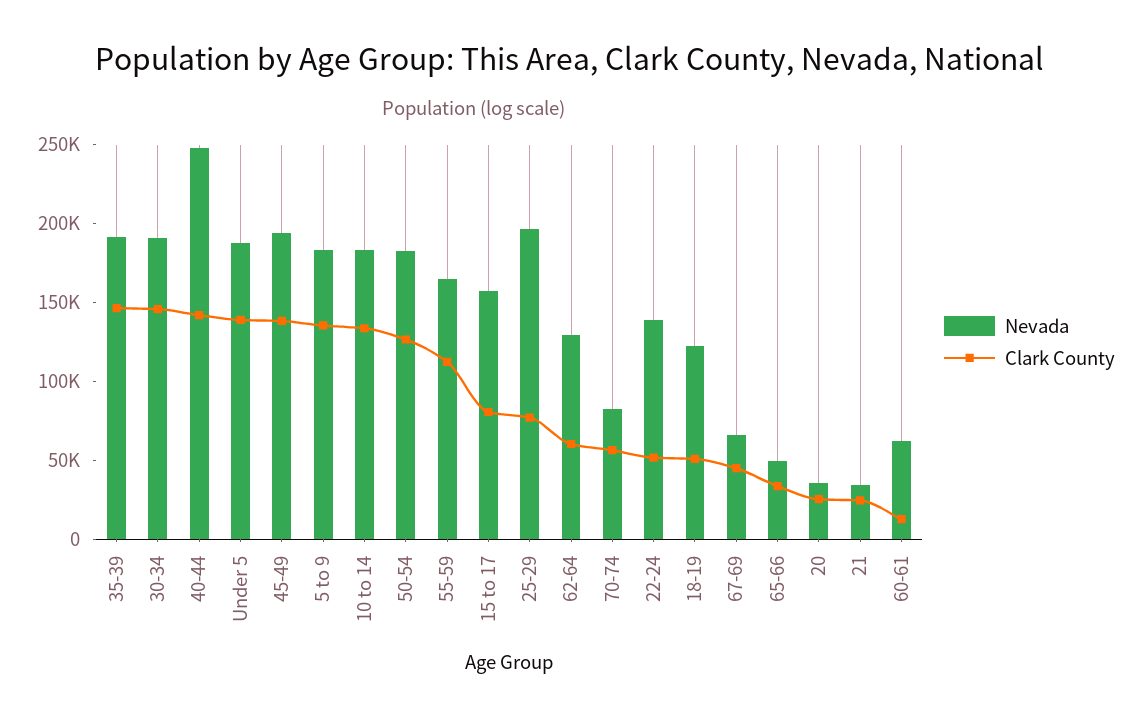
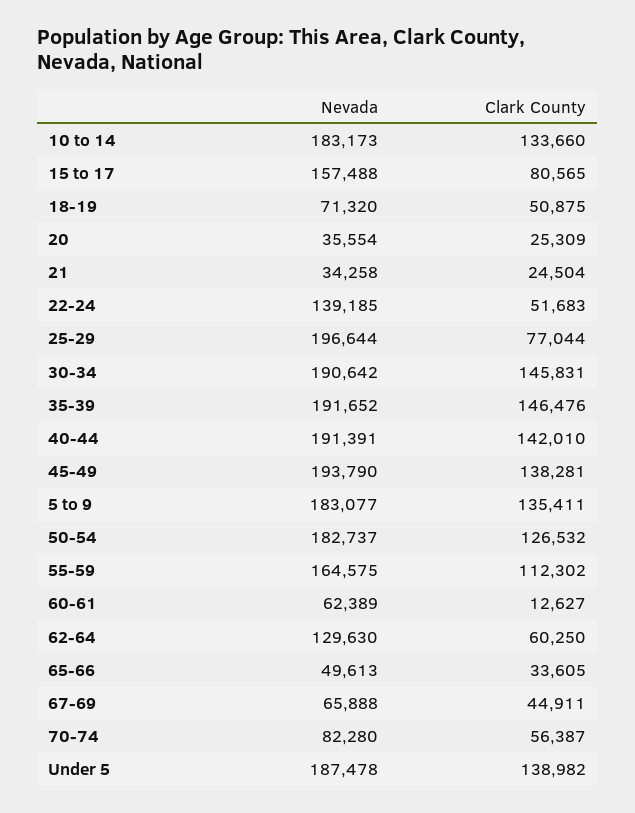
Nevada, 40-44: 250000 -> 191391
Nevada, 18-19: 120000 -> 71320

